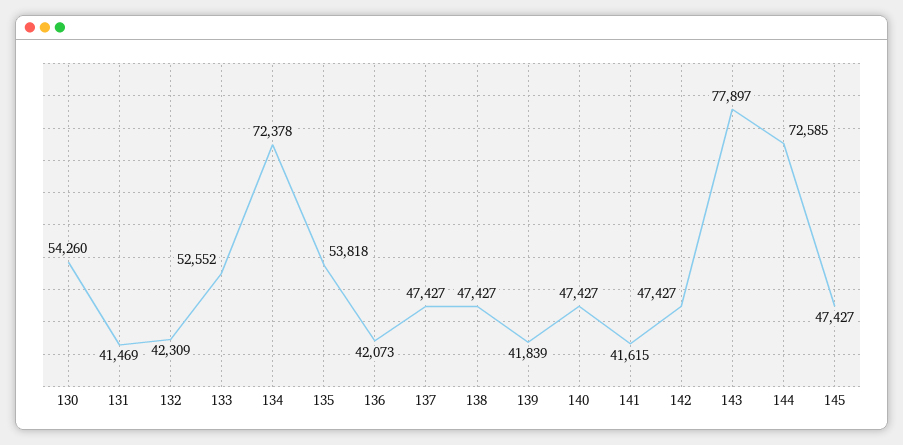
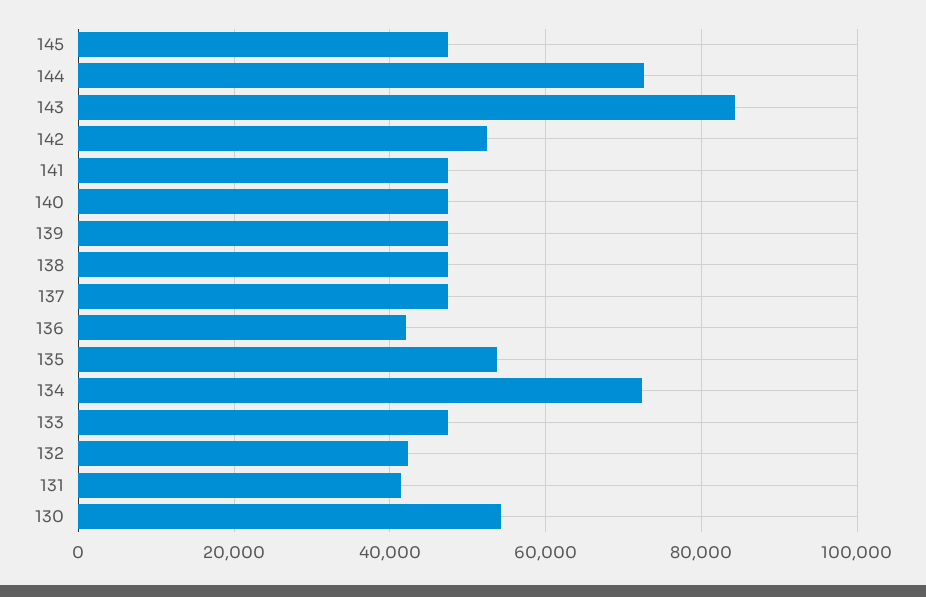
133: 52552 -> 48000
139: 41839 -> 48000
141: 41615 -> 48000
142: 47427 -> 52000
143: 77897 -> 84000

